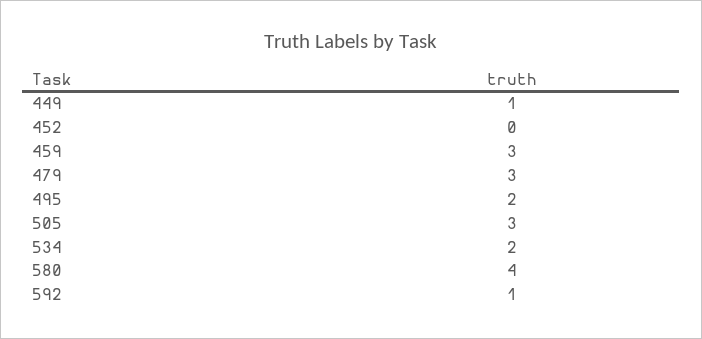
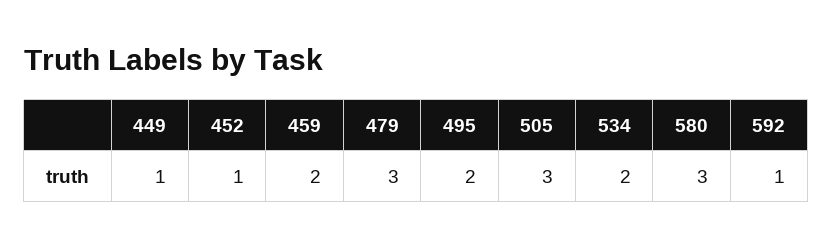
452: 0 -> 1
459: 3 -> 2
580: 4 -> 3

